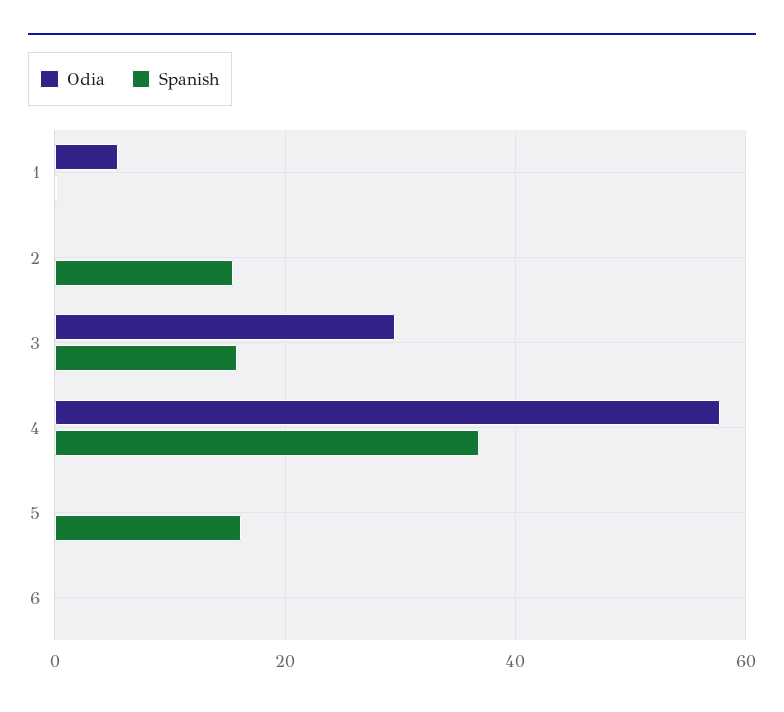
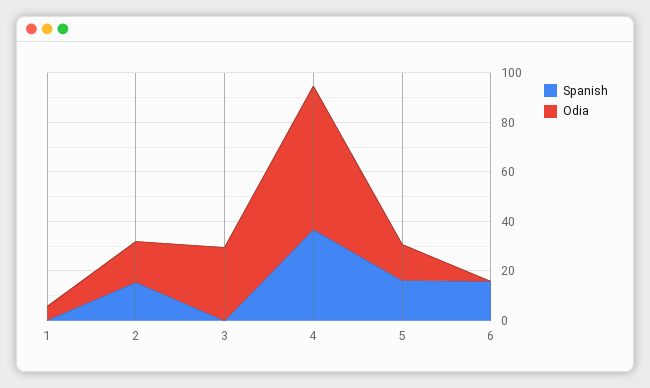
Odia, 2: 0 -> 15
Spanish, 3: 16 -> 0
Odia, 5: 0 -> 15
Spanish, 6: 0 -> 15

